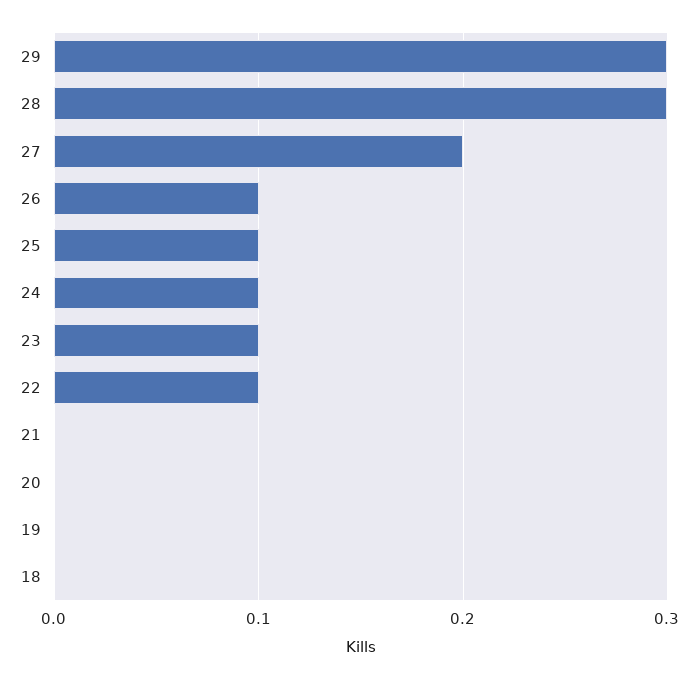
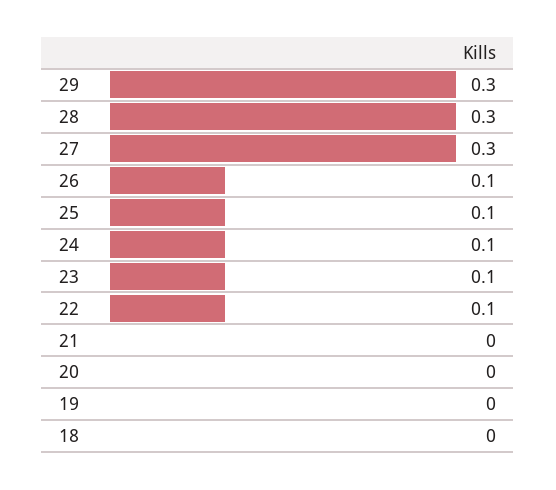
27: 0.2 -> 0.3

